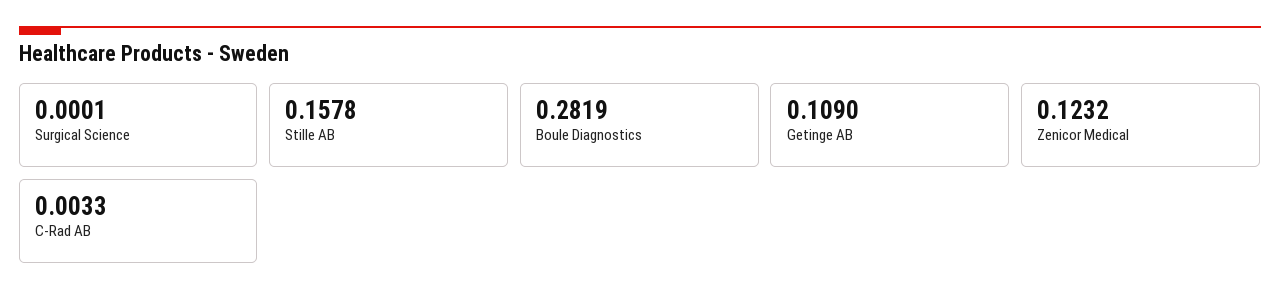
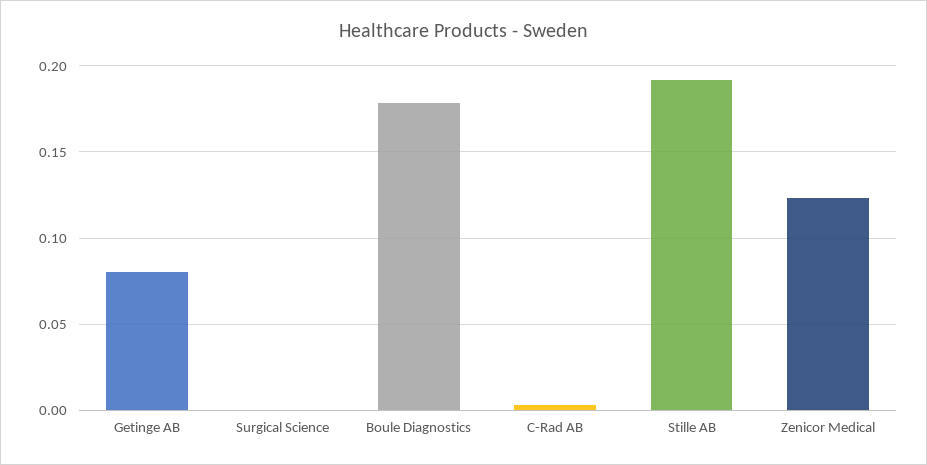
Stille AB: 0.1578 -> 0.19
Boule Diagnostics: 0.2819 -> 0.18
Getinge AB: 0.109 -> 0.08

